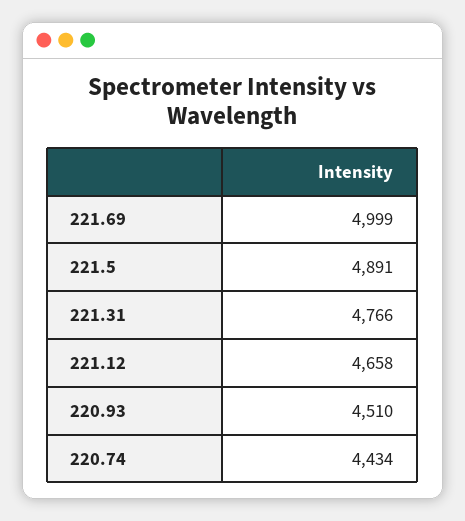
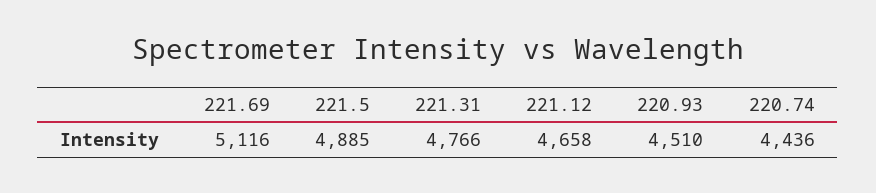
221.69: 4999 -> 5116
221.5: 4891 -> 4885
220.74: 4434 -> 4436

